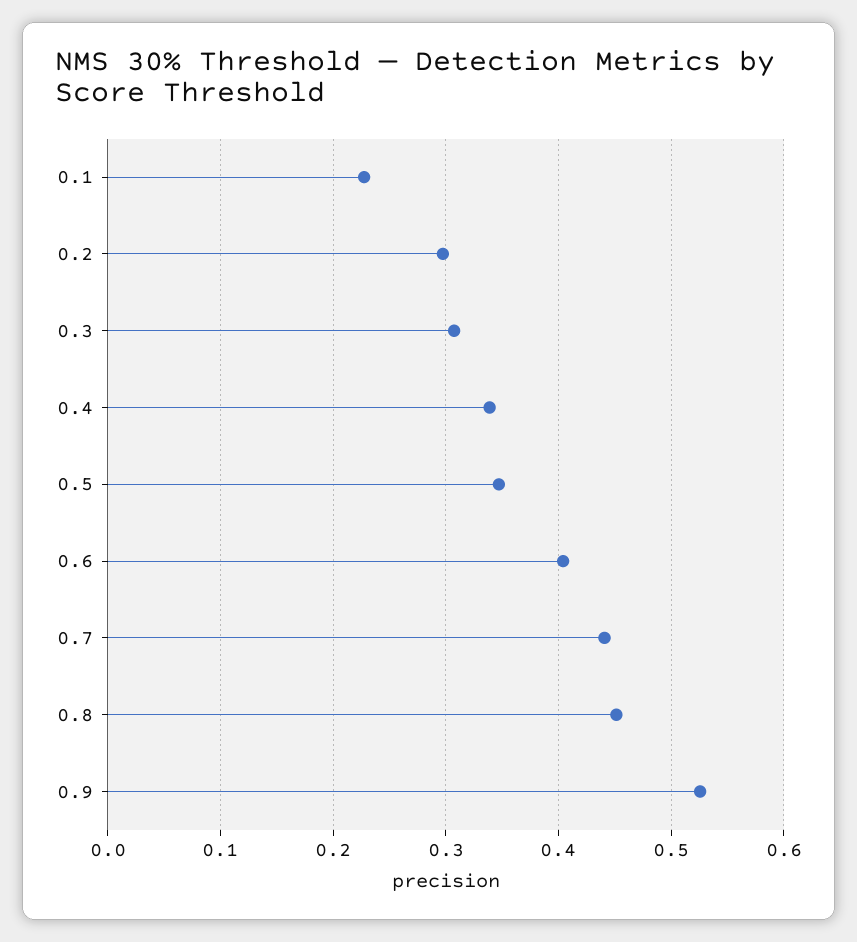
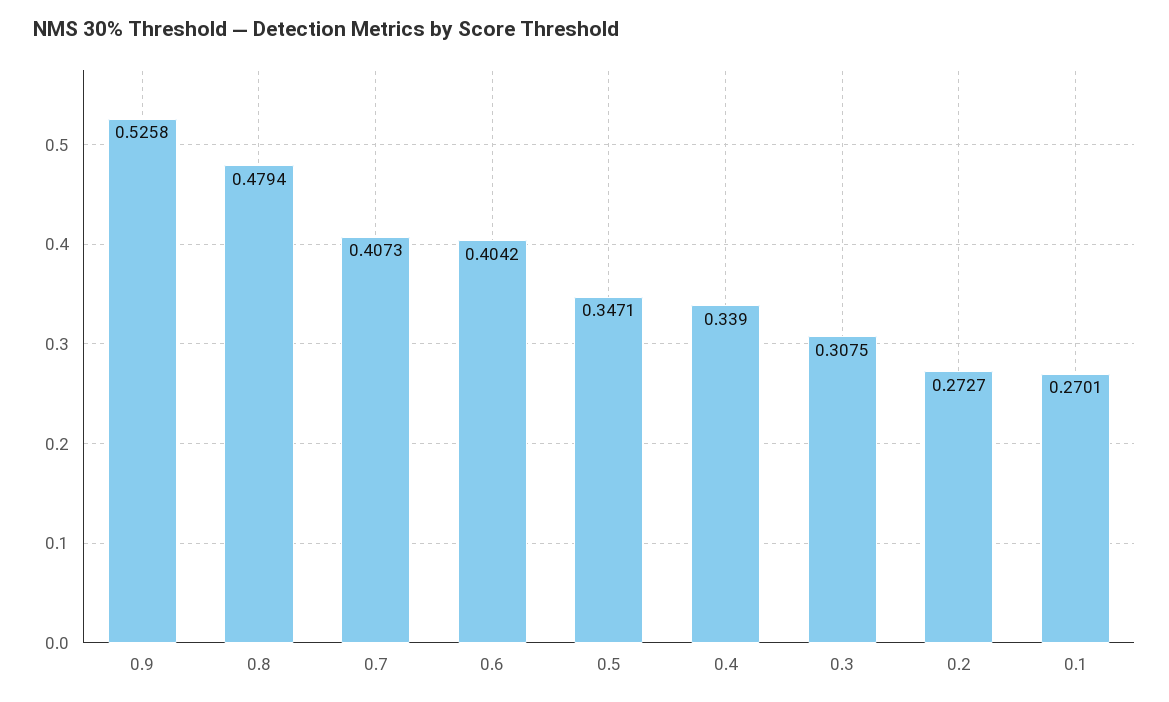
0.1: 0.23 -> 0.2701
0.2: 0.3 -> 0.2727
0.7: 0.44 -> 0.4073
0.8: 0.45 -> 0.4794

